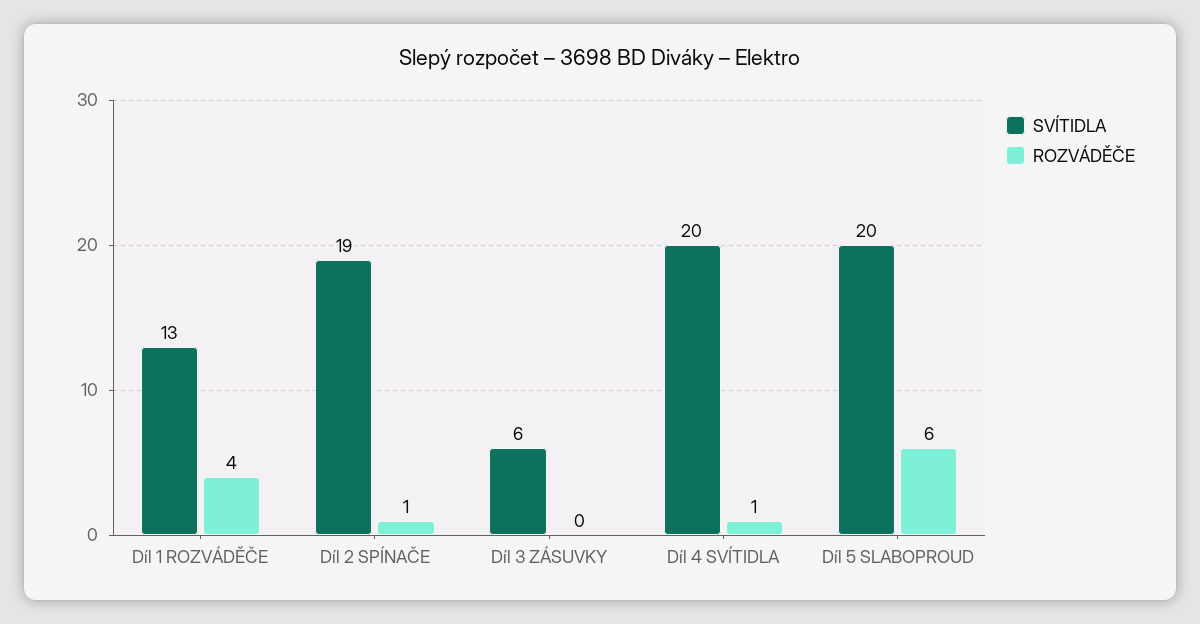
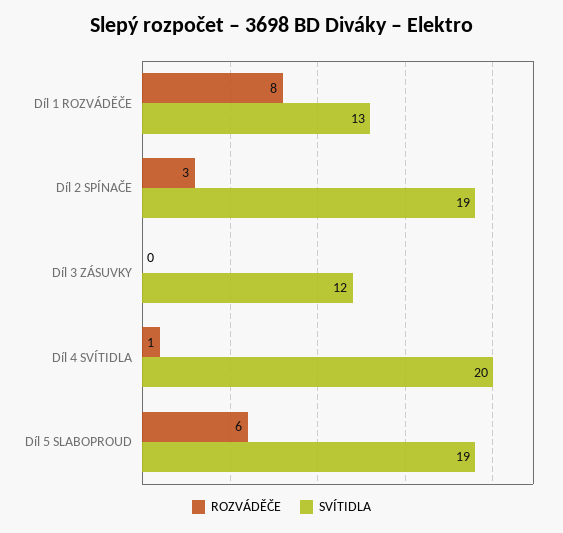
ROZVÁDĚČE, Díl 1 ROZVÁDĚČE: 4 -> 8
ROZVÁDĚČE, Díl 2 SPÍNAČE: 1 -> 3
SVÍTIDLA, Díl 3 ZÁSUVKY: 6 -> 12
SVÍTIDLA, Díl 5 SLABOPROUD: 20 -> 19

